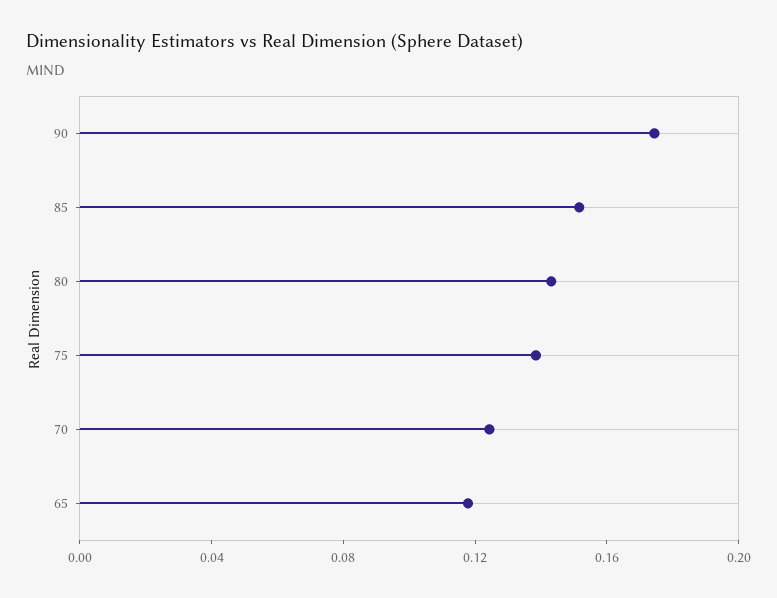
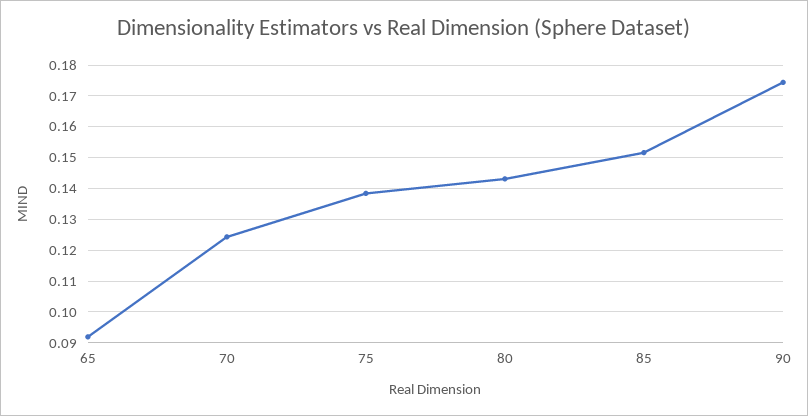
65: 0.12 -> 0.092

